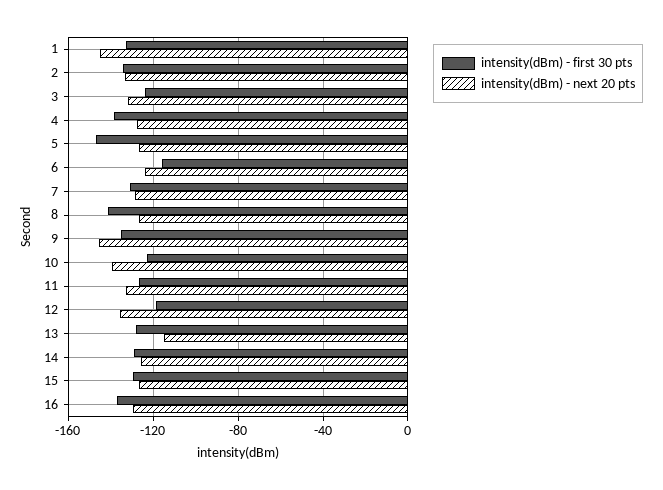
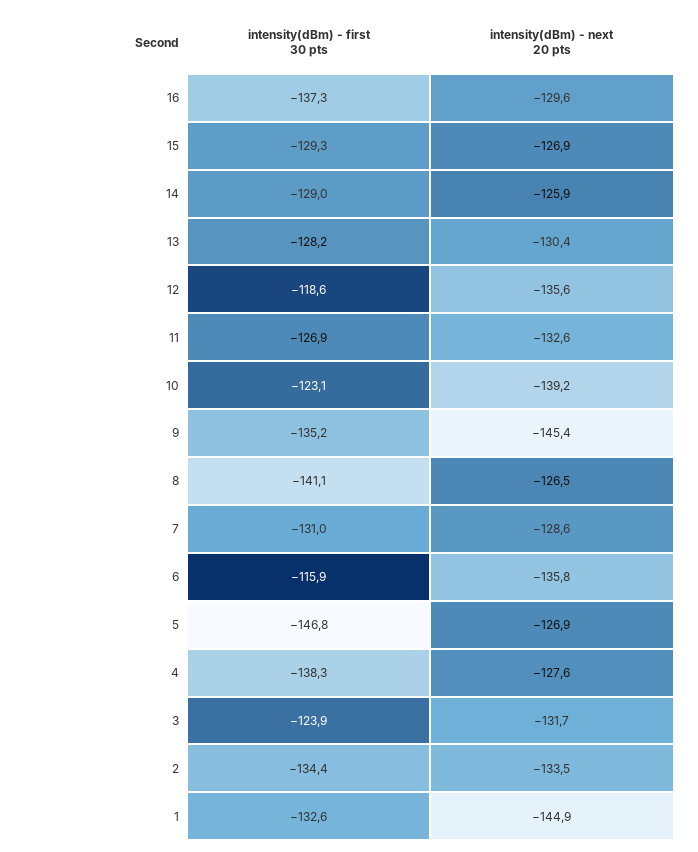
intensity(dBm) - next 20 pts, 6: -125 -> -135.8
intensity(dBm) - next 20 pts, 13: -115 -> -130.4

